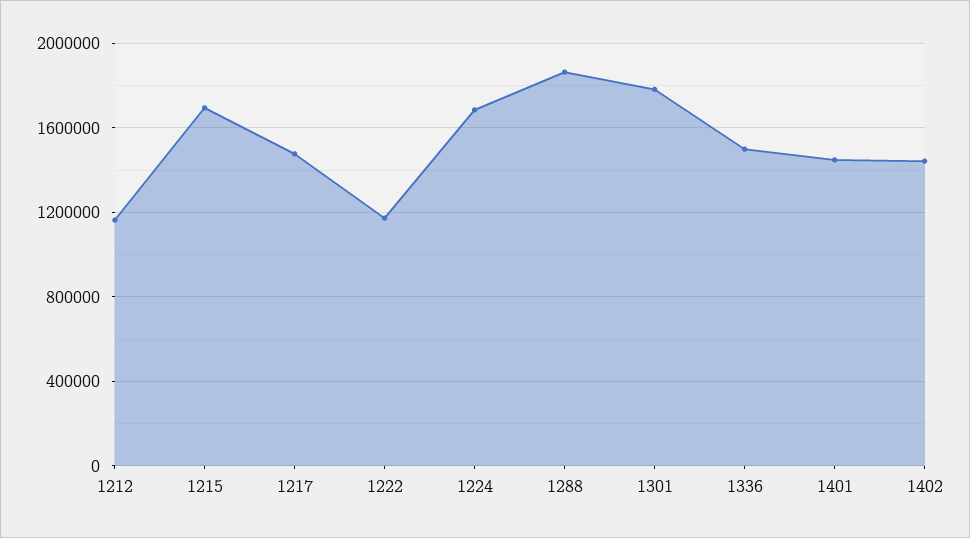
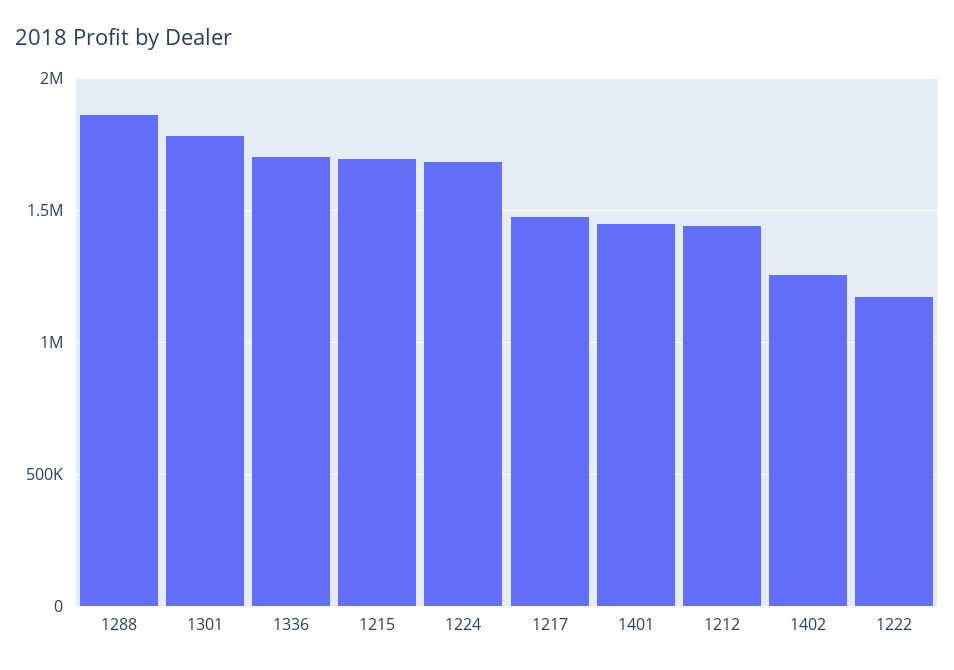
1212: 1150000 -> 1450000
1336: 1500000 -> 1700000
1402: 1450000 -> 1250000

